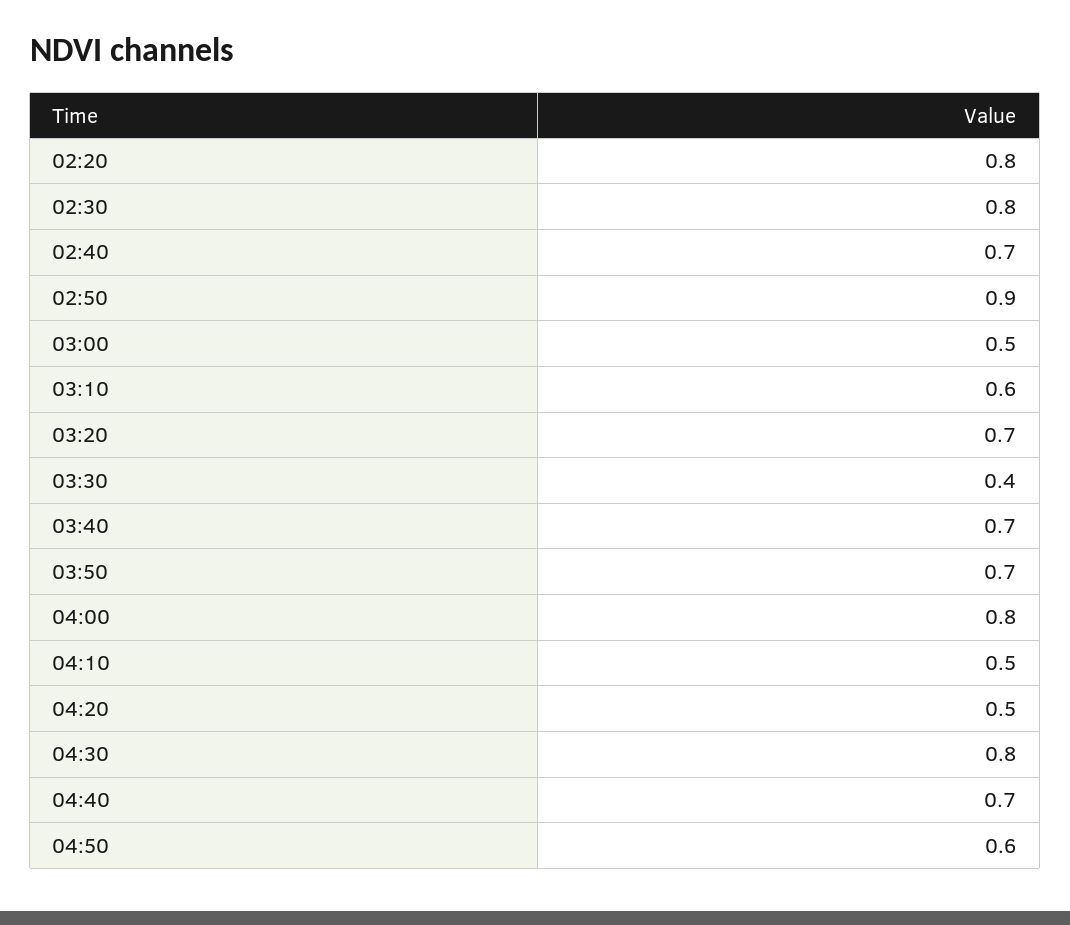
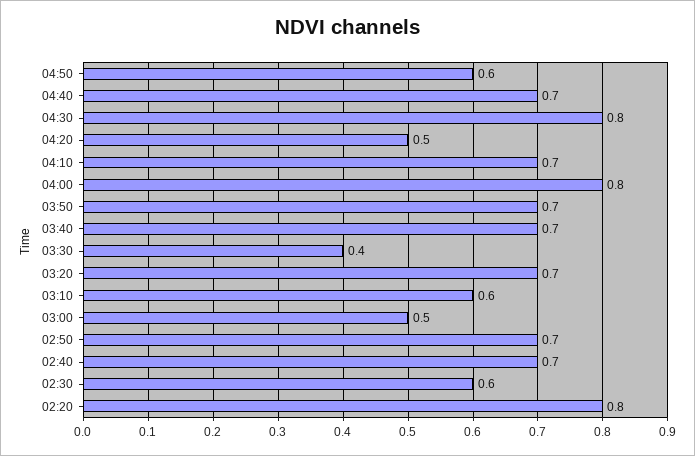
02:30: 0.8 -> 0.6
02:50: 0.9 -> 0.7
04:10: 0.5 -> 0.7

